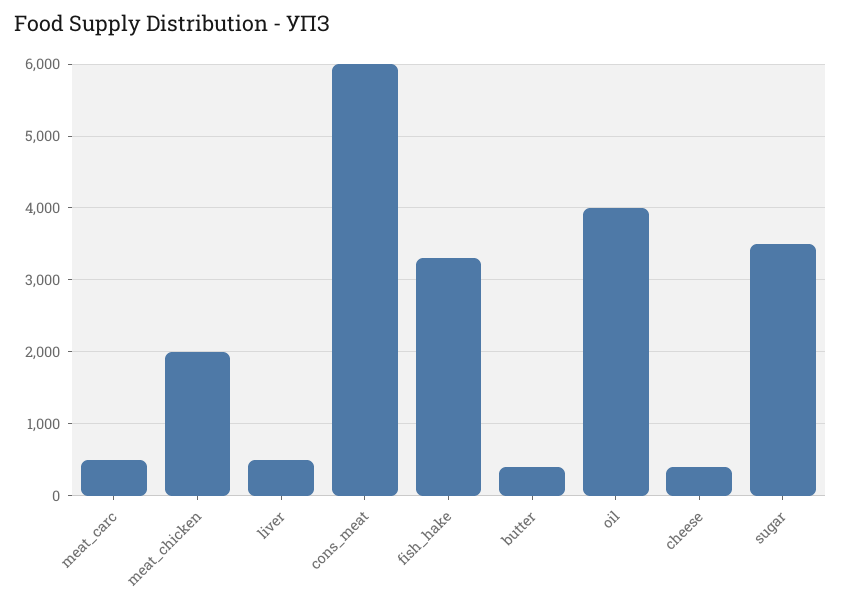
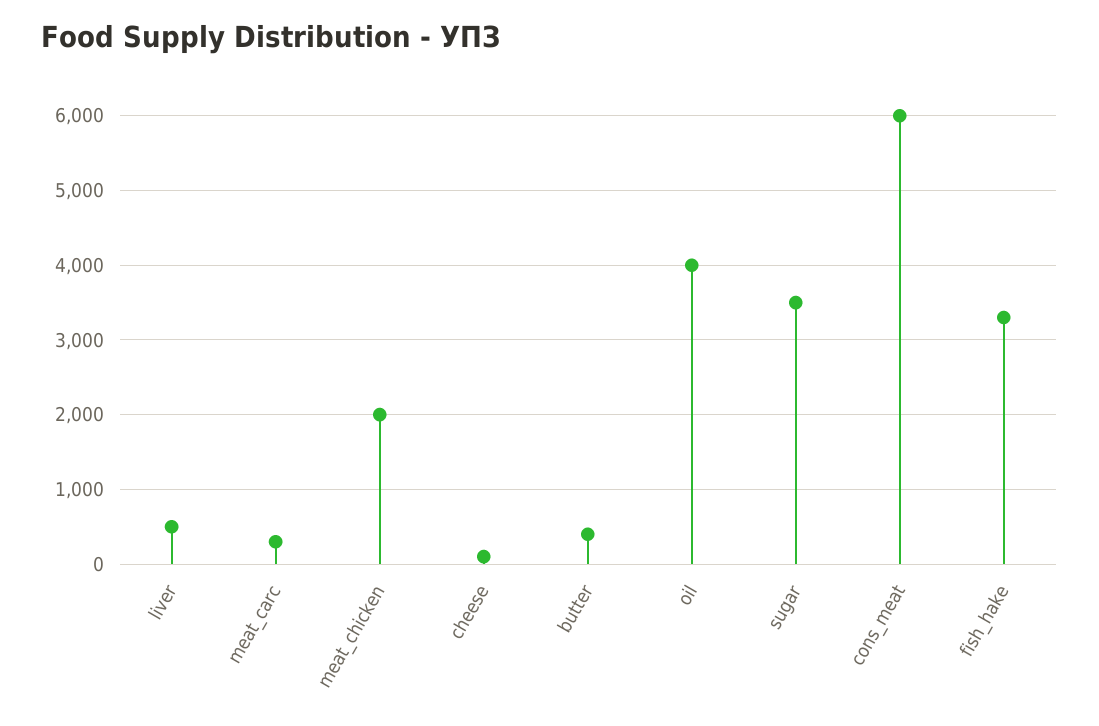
meat_carc: 500 -> 300
cheese: 400 -> 100

